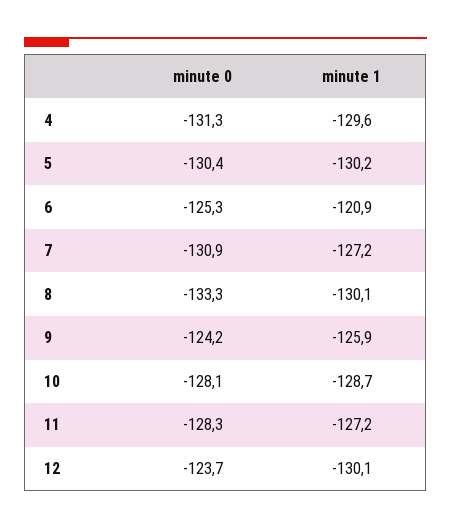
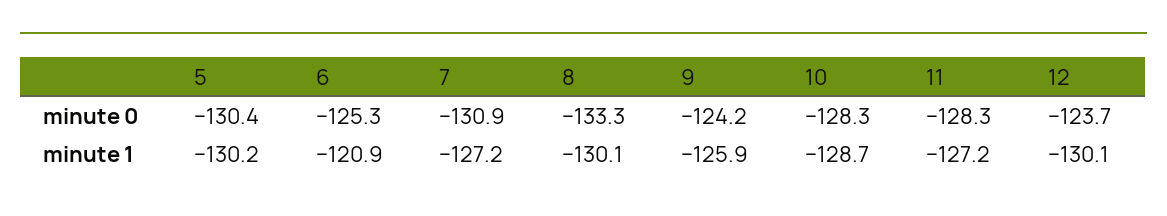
minute 0, 4: -131.3 -> none
minute 1, 4: -129.6 -> none
minute 0, 10: -128.1 -> -128.3

